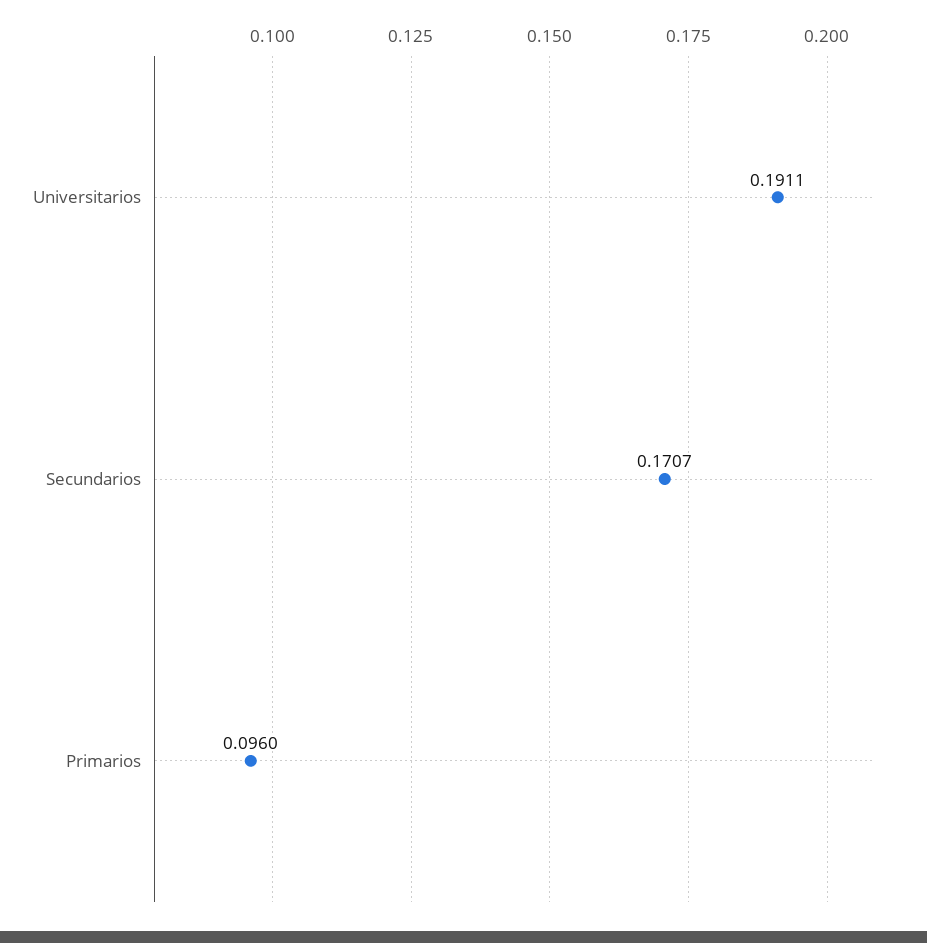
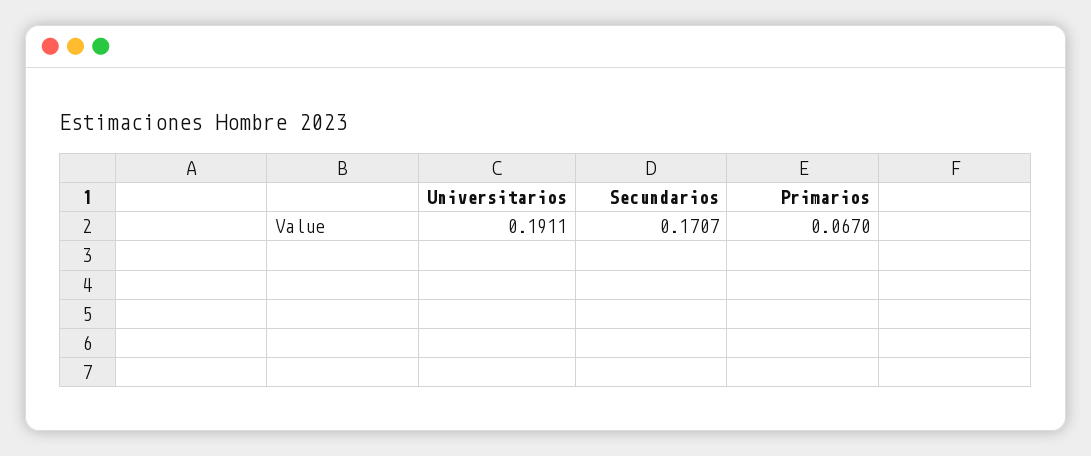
Primarios: 0.096 -> 0.067

